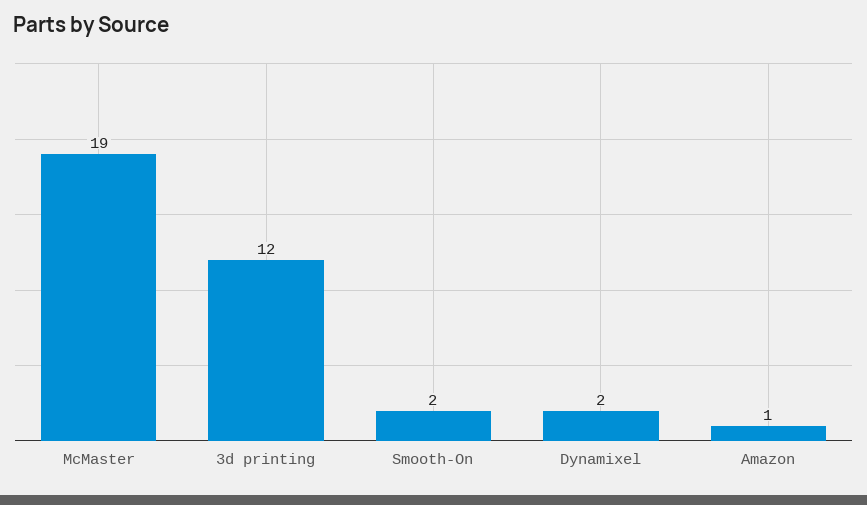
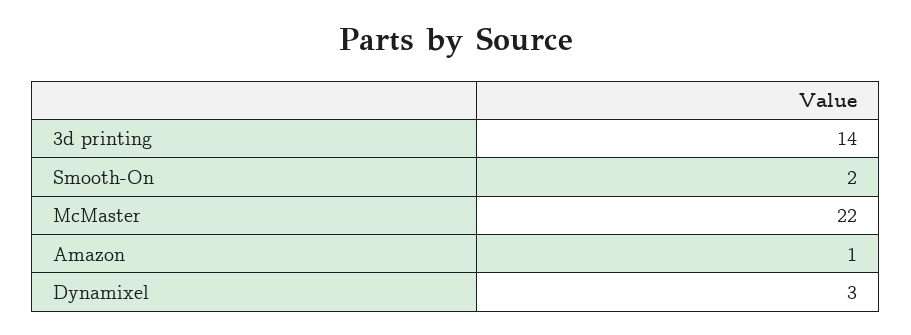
McMaster: 19 -> 22
3d printing: 12 -> 14
Dynamixel: 2 -> 3

